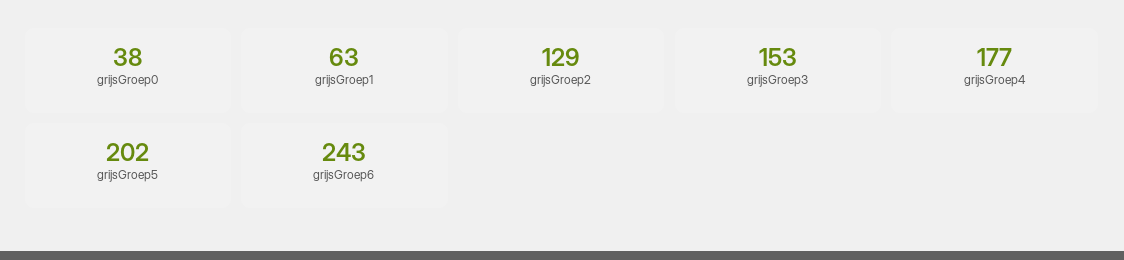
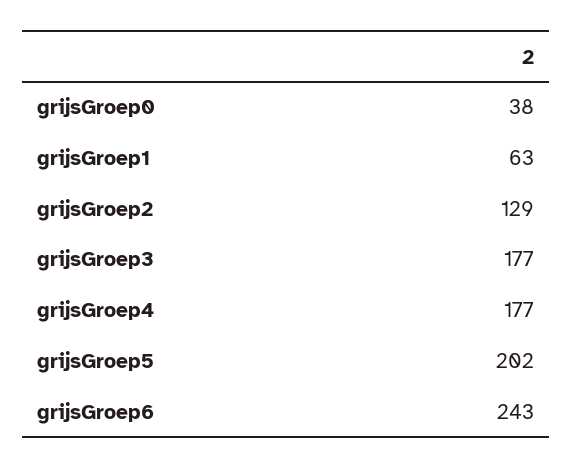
grijsGroep3: 153 -> 177

